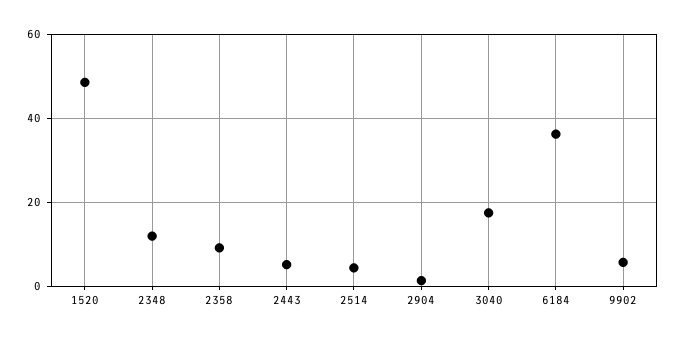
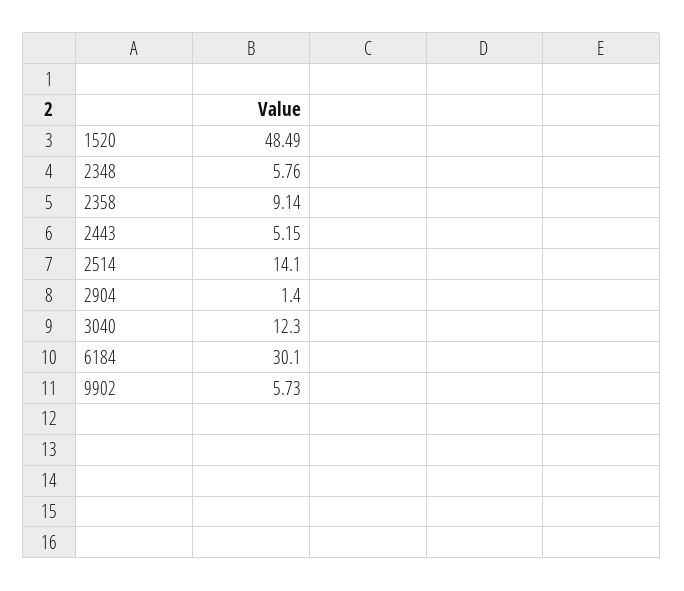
2348: 12 -> 5.76
2514: 4 -> 14.1
3040: 18 -> 12.3
6184: 36 -> 30.1

